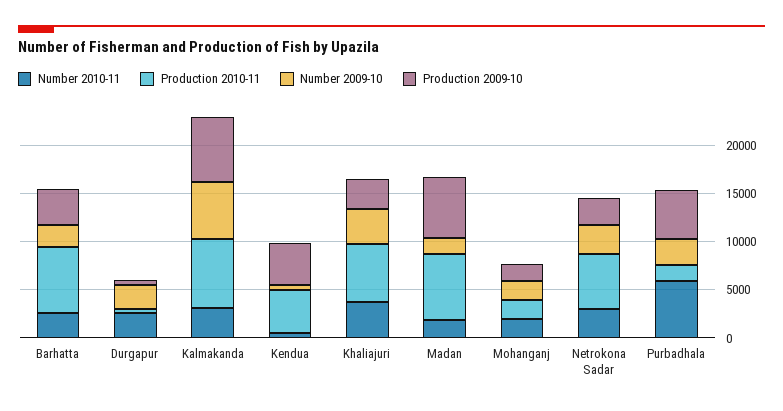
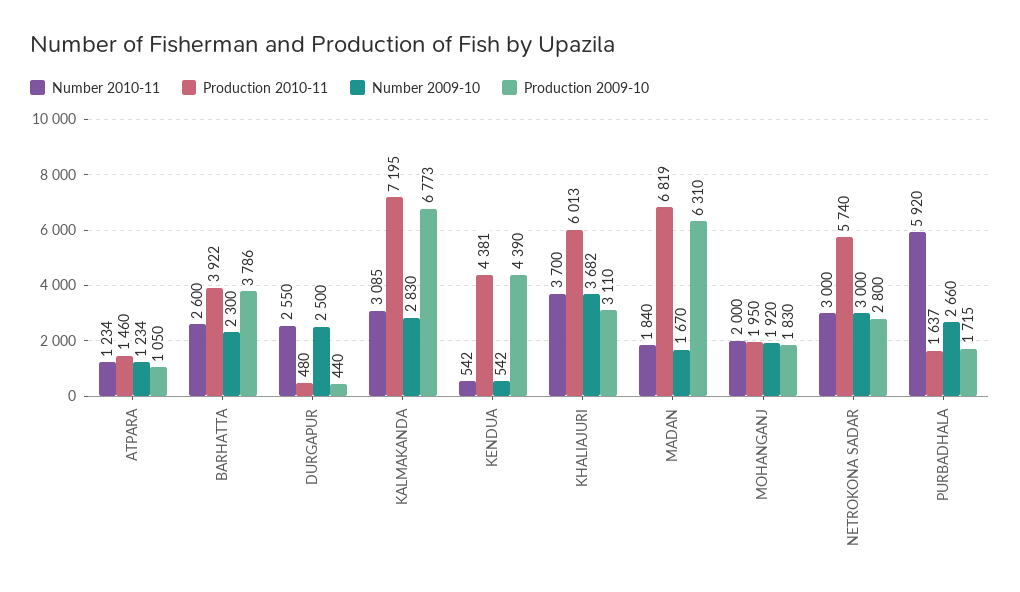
Production 2010-11, Barhatta: 7000 -> 3922
Number 2009-10, Kalmakanda: 6000 -> 2830
Production 2009-10, Purbadhala: 5000 -> 1715
Number 2010-11, ATPARA: none -> 1234
Production 2010-11, ATPARA: none -> 1460
Number 2009-10, ATPARA: none -> 1234
Production 2009-10, ATPARA: none -> 1050

